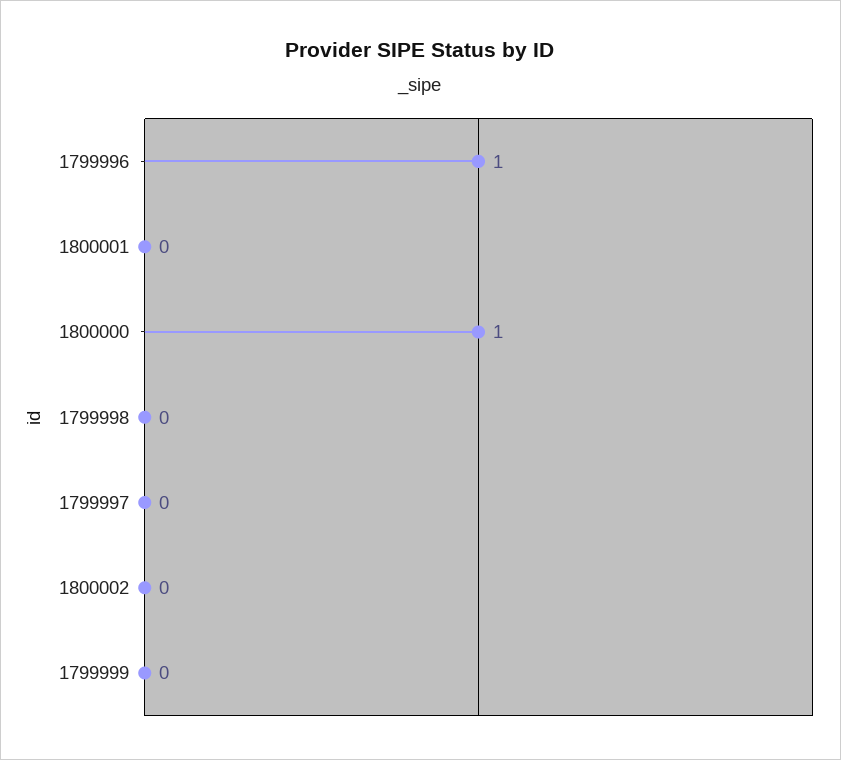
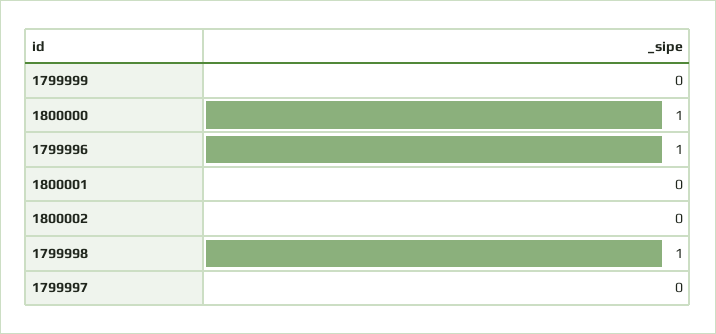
1799998: 0 -> 1

